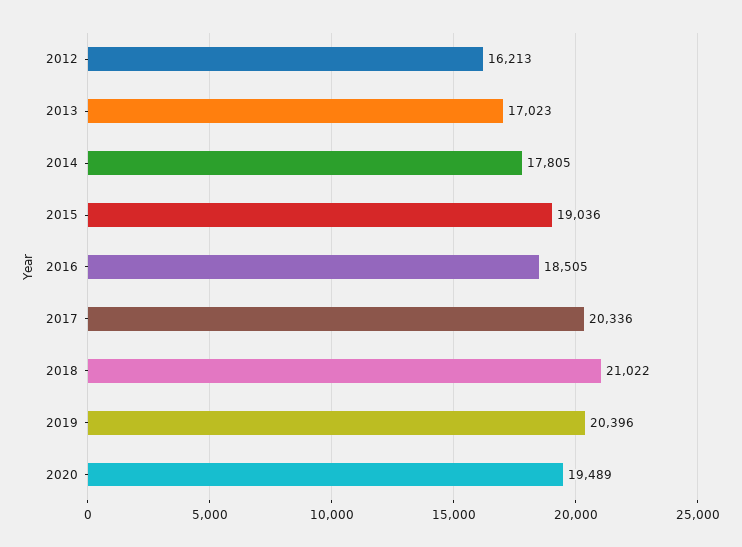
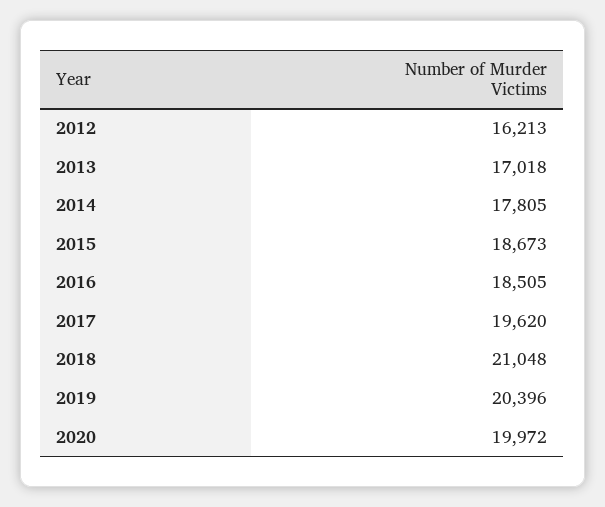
2013: 17023 -> 17018
2015: 19036 -> 18673
2017: 20336 -> 19620
2018: 21022 -> 21048
2020: 19489 -> 19972

